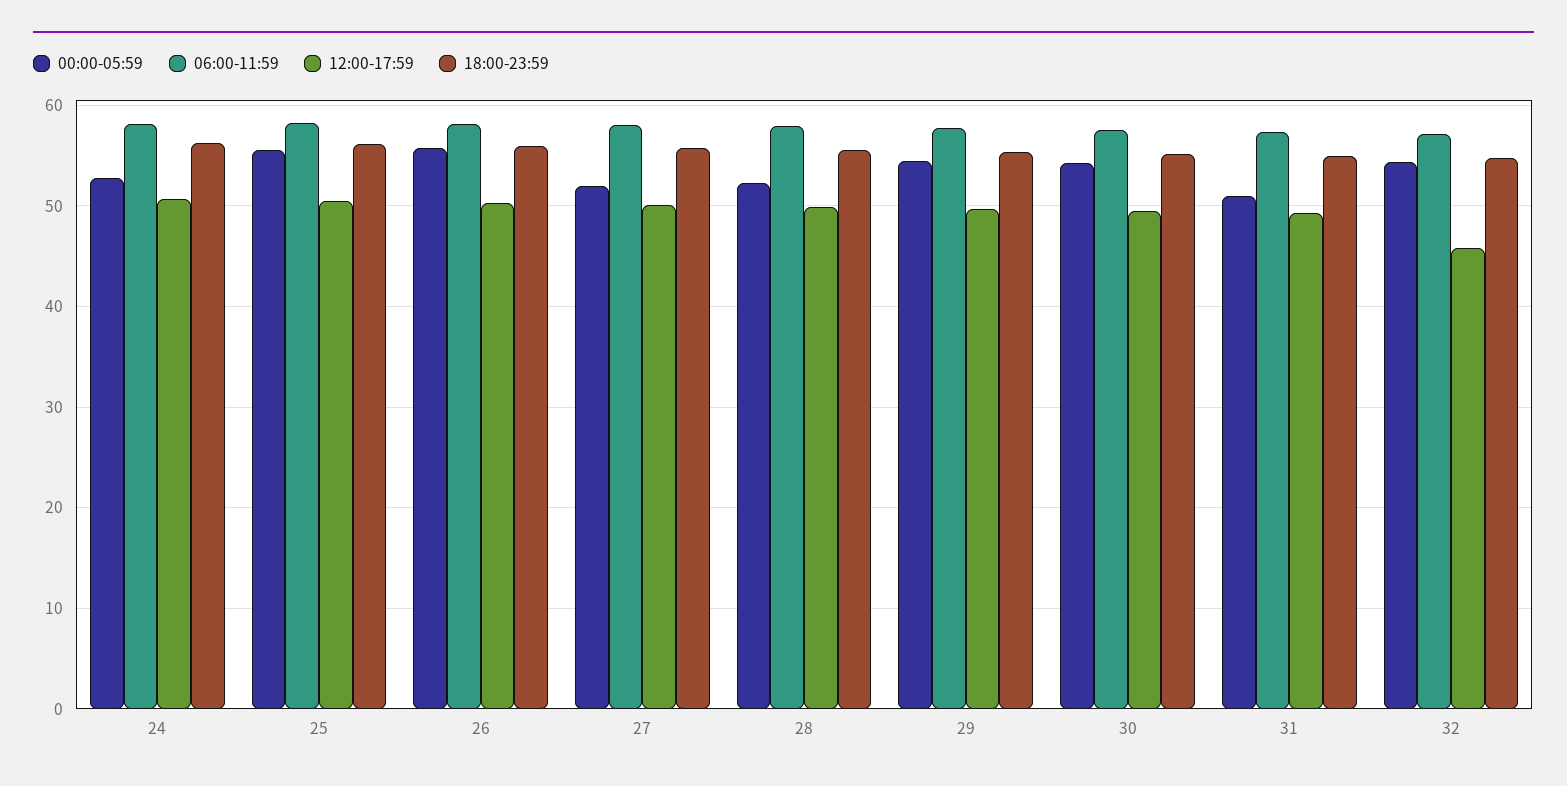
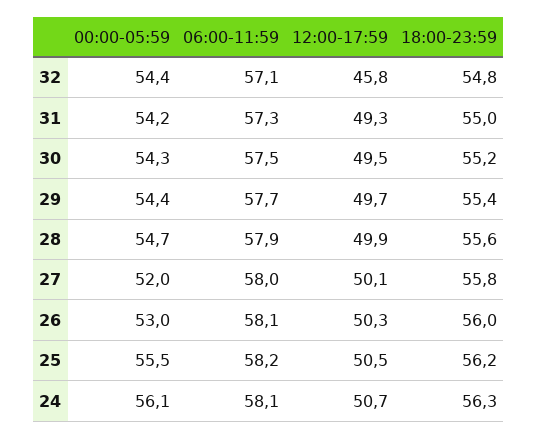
00:00-05:59, 24: 53 -> 56.1
00:00-05:59, 26: 56 -> 53
00:00-05:59, 28: 52 -> 54.7
00:00-05:59, 31: 51 -> 54.2

